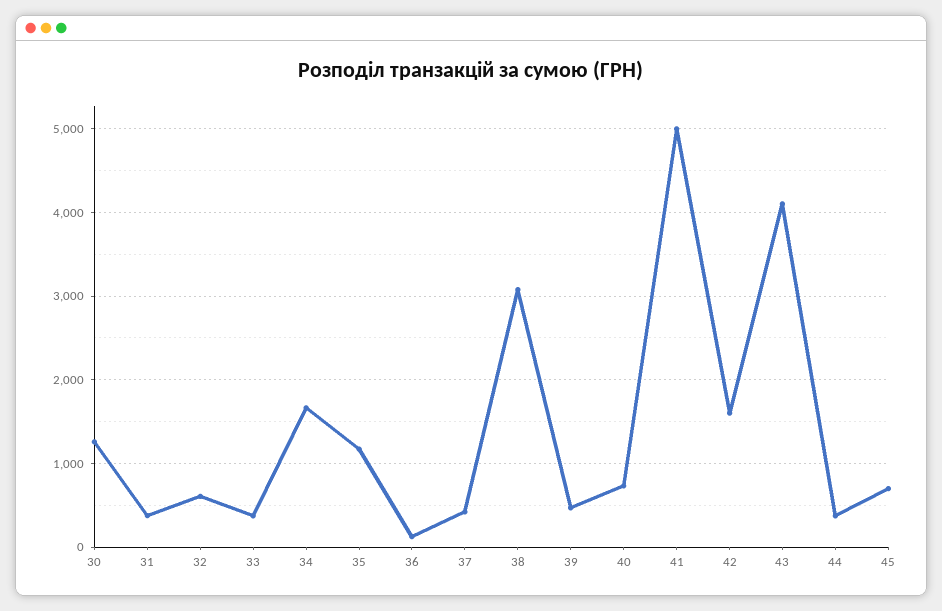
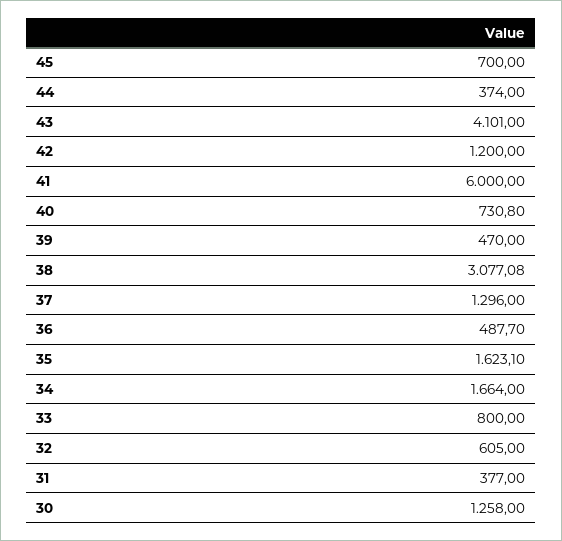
33: 400 -> 800
35: 1200 -> 1623.1
36: 100 -> 487.7
37: 400 -> 1296
41: 5000 -> 6000
42: 1600 -> 1200

